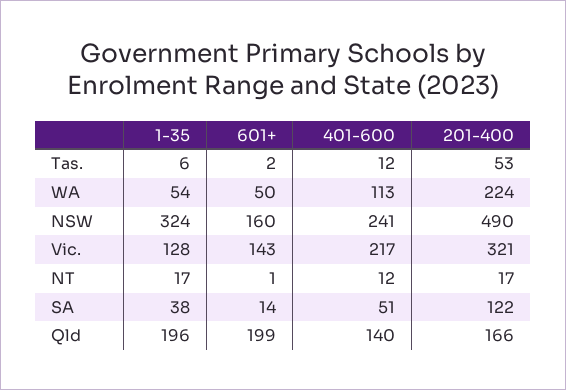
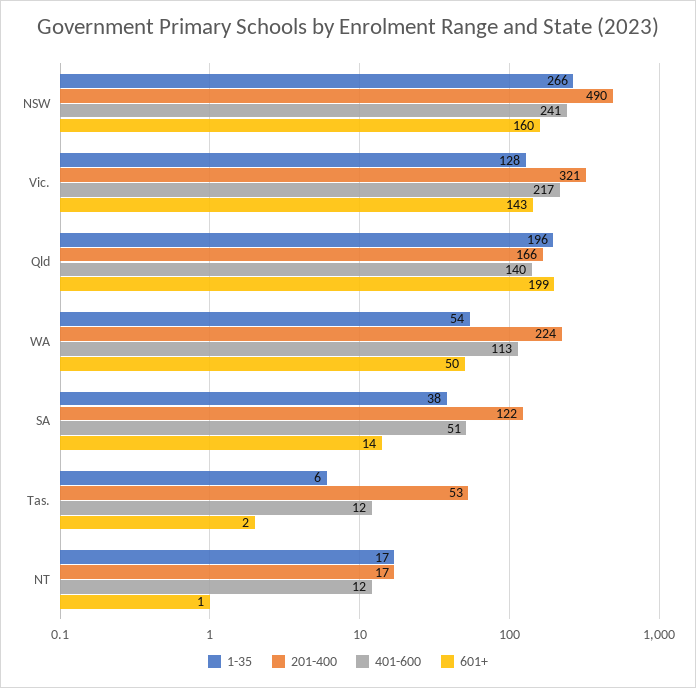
1-35, NSW: 324 -> 266

